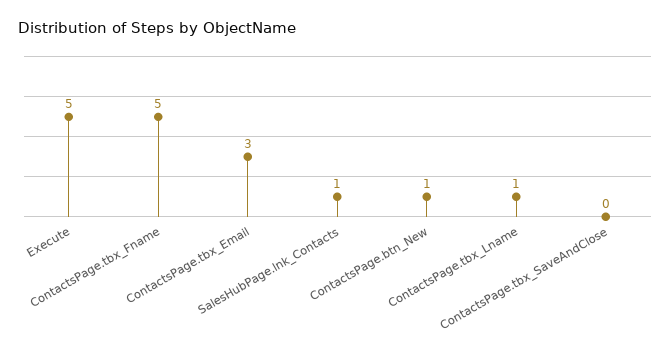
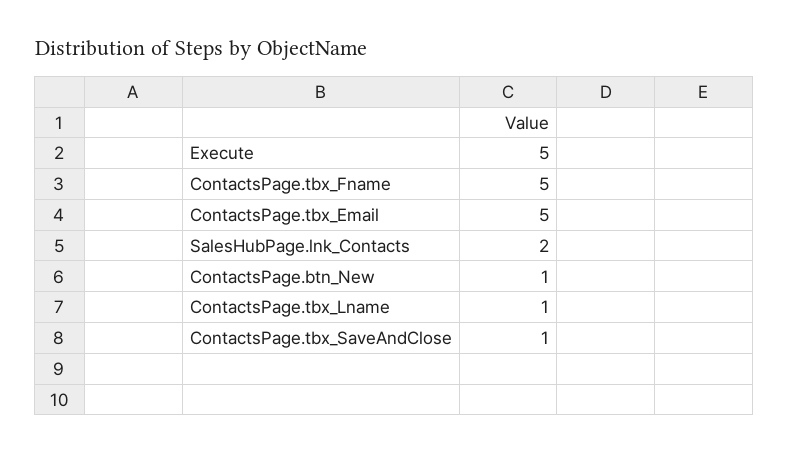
ContactsPage.tbx_Email: 3 -> 5
SalesHubPage.lnk_Contacts: 1 -> 2
ContactsPage.tbx_SaveAndClose: 0 -> 1

